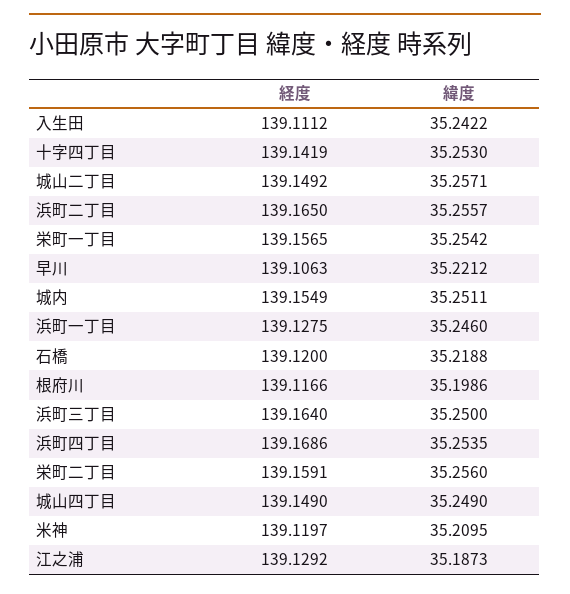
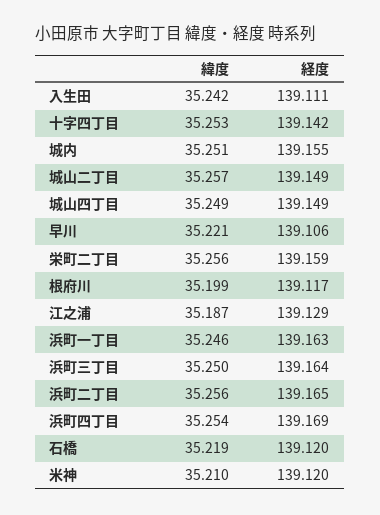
経度, 栄町一丁目: 139.1565 -> none
緯度, 栄町一丁目: 35.2542 -> none
経度, 浜町一丁目: 139.1275 -> 139.163

